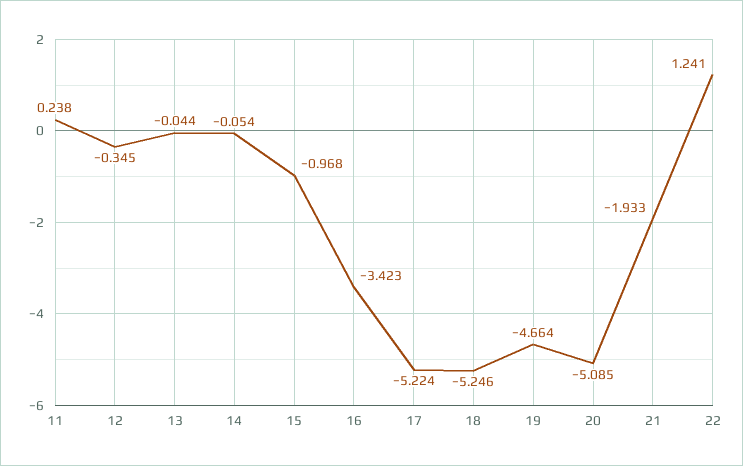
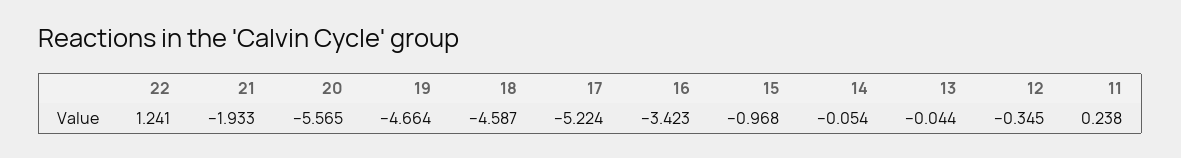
18: -5.246 -> -4.587
20: -5.085 -> -5.565

